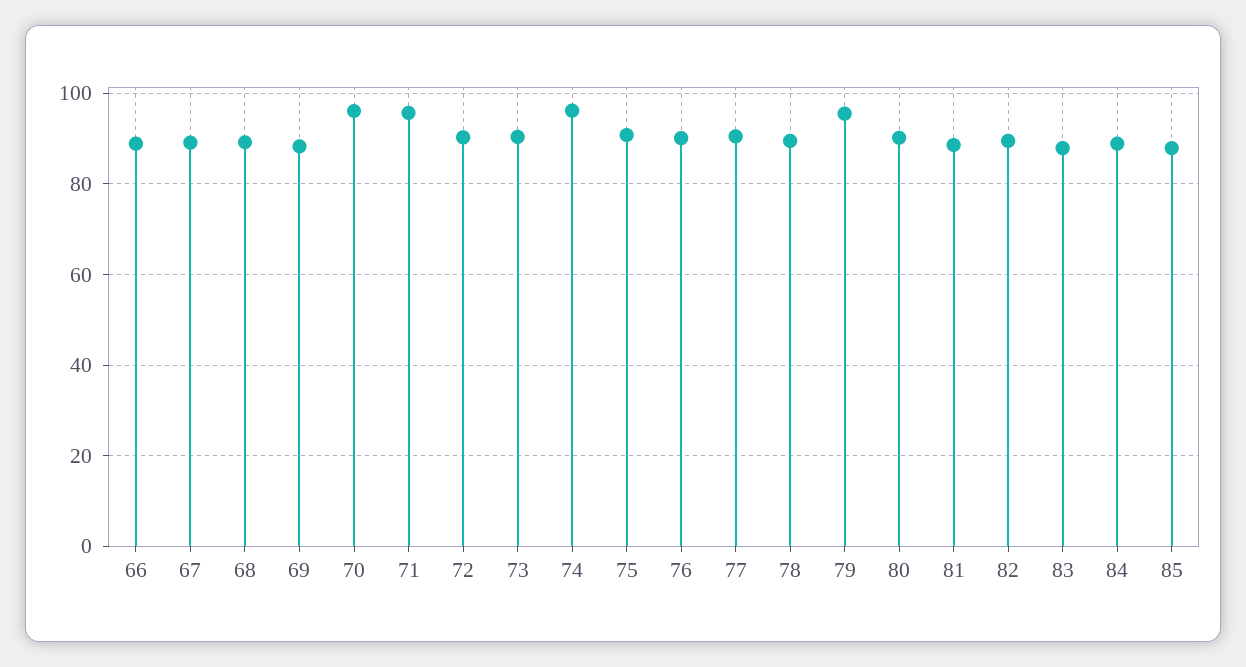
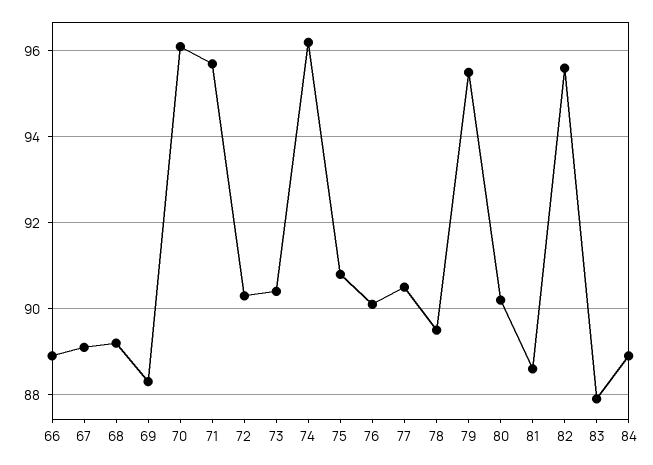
82: 90 -> 95.5
85: 88 -> none

